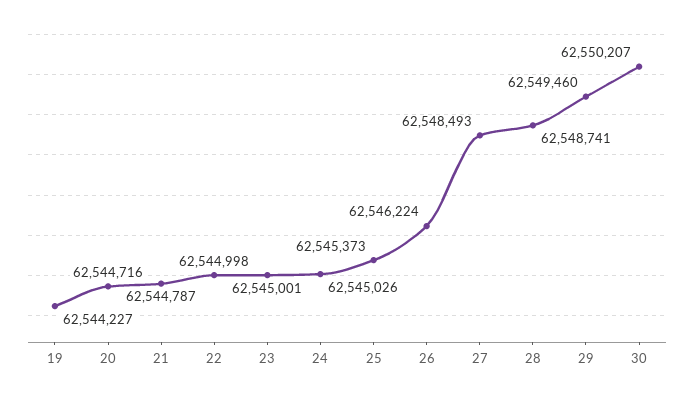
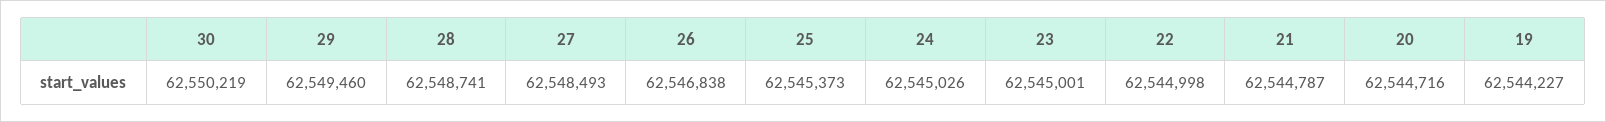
26: 62546224 -> 62546838
30: 62550207 -> 62550219

